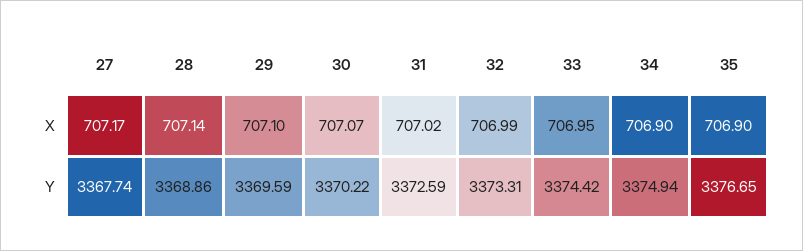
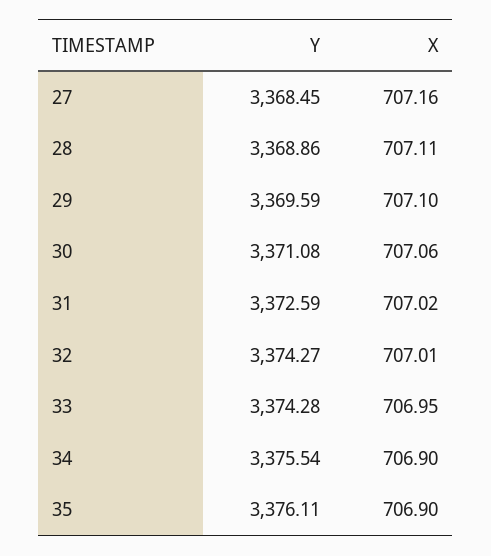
27, X: 707.17 -> 707.16
28, X: 707.14 -> 707.11
30, X: 707.07 -> 707.06
32, X: 706.99 -> 707.01
27, Y: 3367.74 -> 3368.45
30, Y: 3370.22 -> 3371.08
32, Y: 3373.31 -> 3374.27
33, Y: 3374.42 -> 3374.28
34, Y: 3374.94 -> 3375.54
35, Y: 3376.65 -> 3376.11

